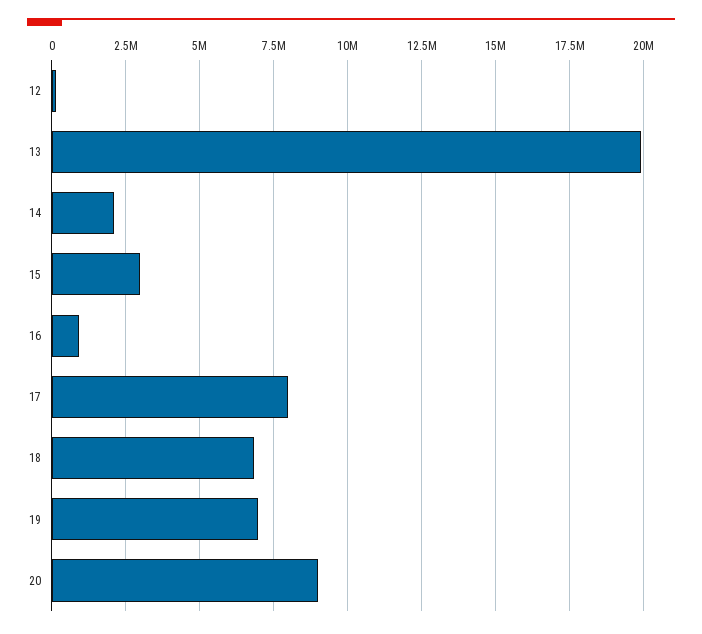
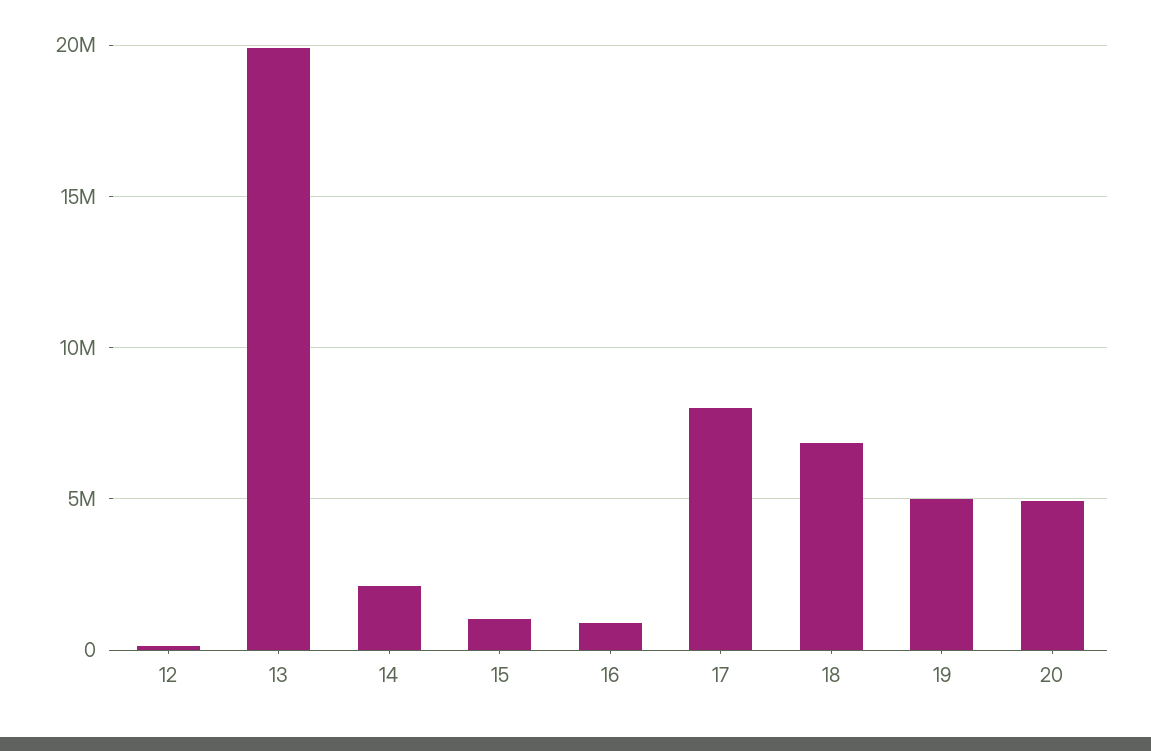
15: 3000000 -> 1000000
19: 7000000 -> 5000000
20: 9000000 -> 5000000

